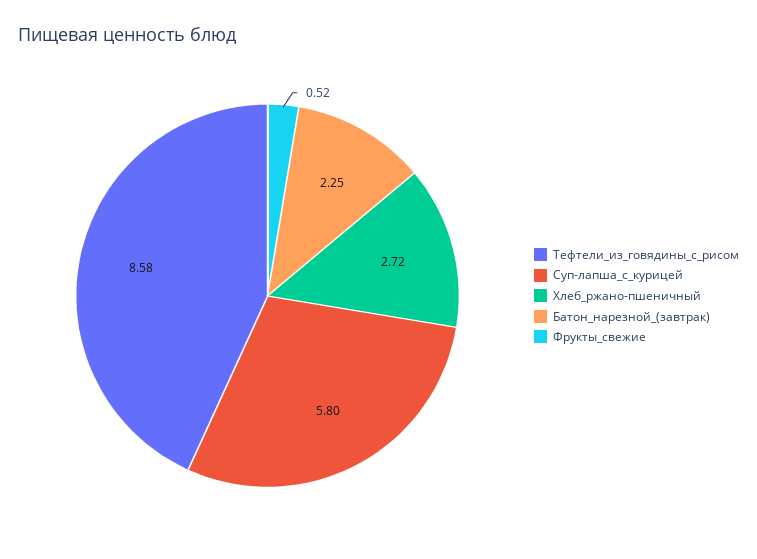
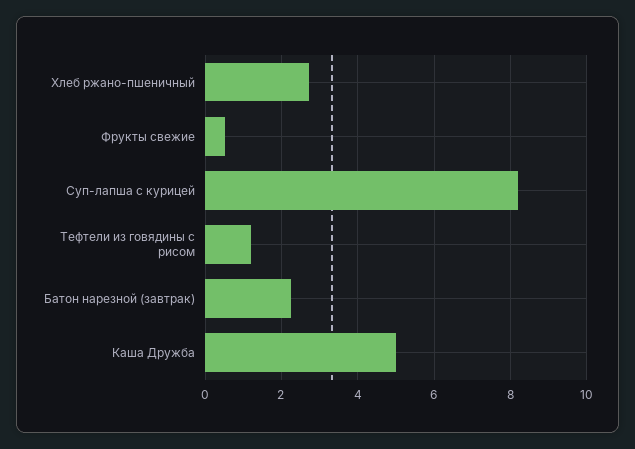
Тефтели_из_говядины_с_рисом: 8.58 -> 1.2
Суп-лапша_с_курицей: 5.8 -> 8.2
Каша Дружба: none -> 5

